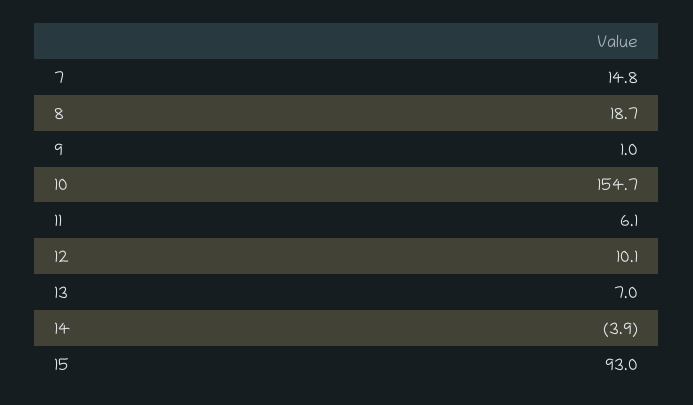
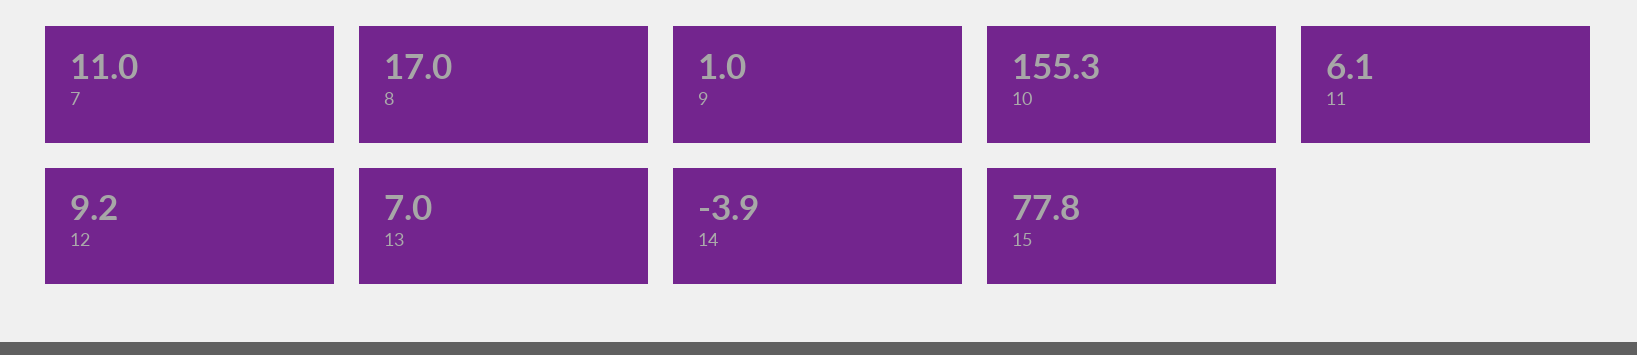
7: 14.8 -> 11
8: 18.7 -> 17
10: 154.7 -> 155.3
12: 10.1 -> 9.2
15: 93 -> 77.8

